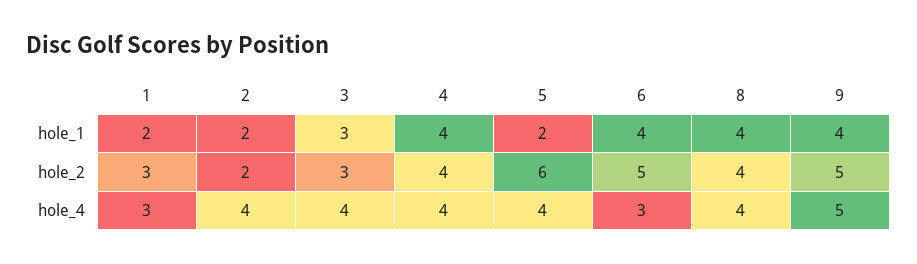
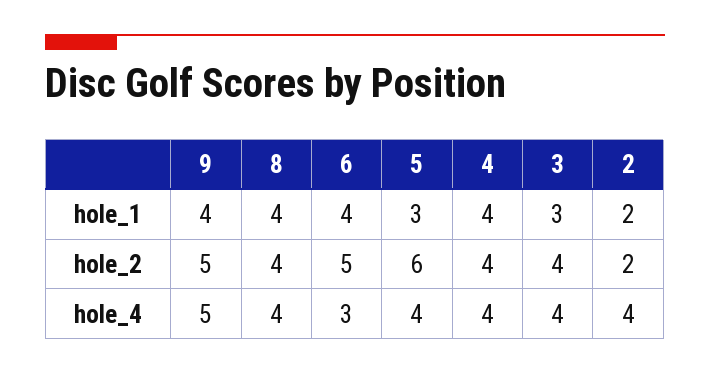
1, hole_1: 2 -> none
5, hole_1: 2 -> 3
1, hole_2: 3 -> none
3, hole_2: 3 -> 4
1, hole_4: 3 -> none

